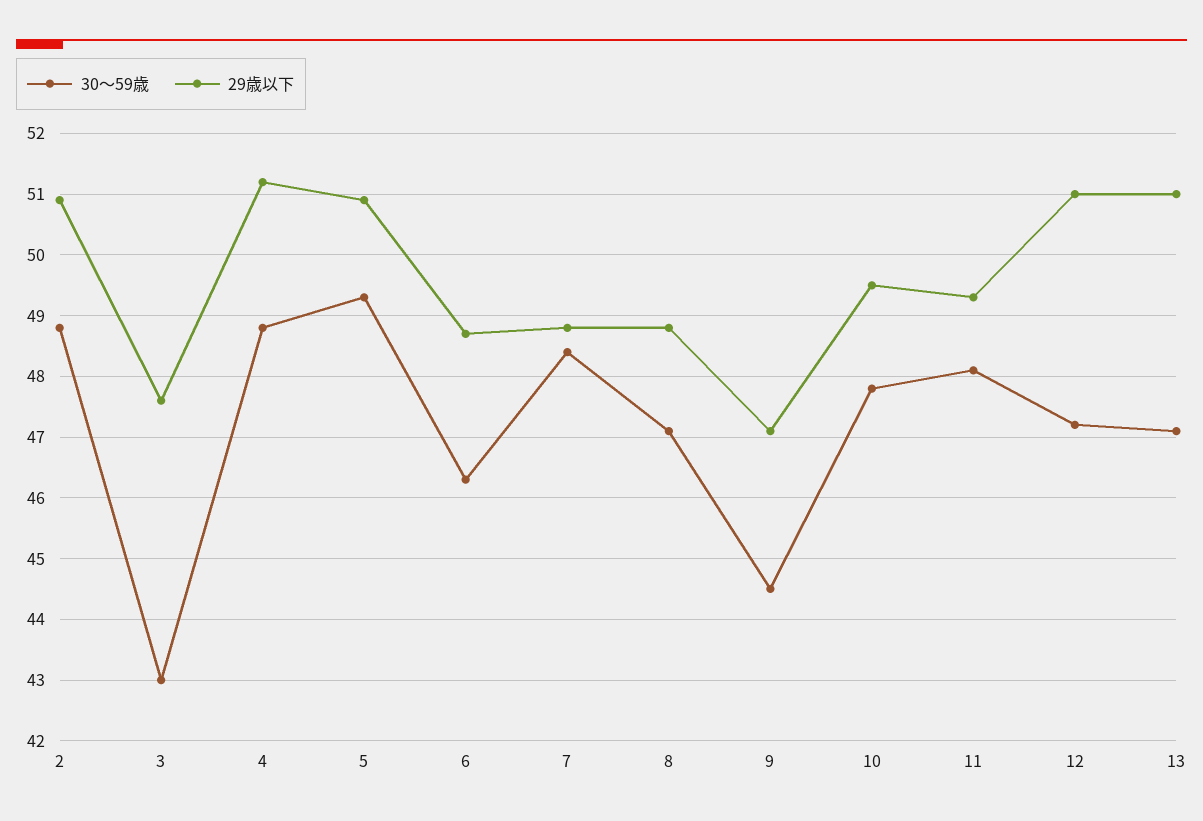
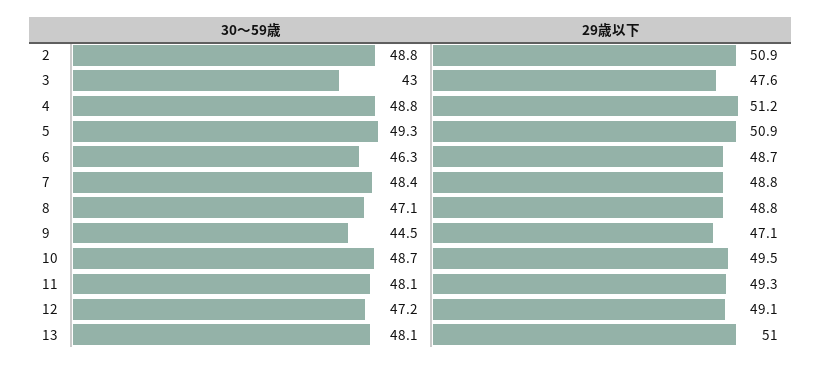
30〜59歳, 10: 47.8 -> 48.7
29歳以下, 12: 51 -> 49.1
30〜59歳, 13: 47.1 -> 48.1

